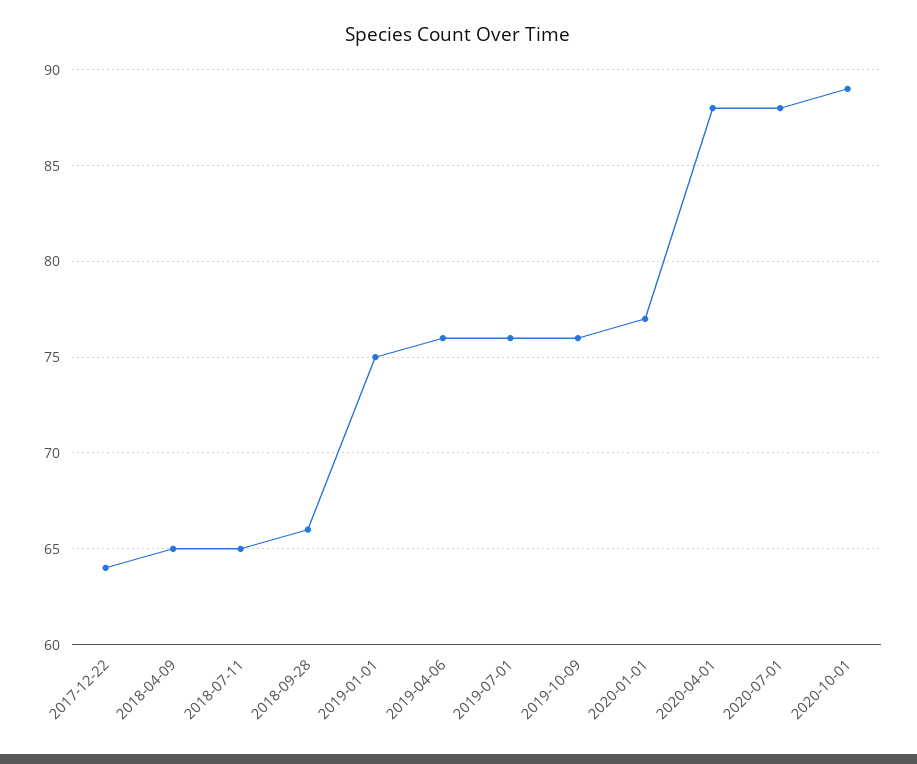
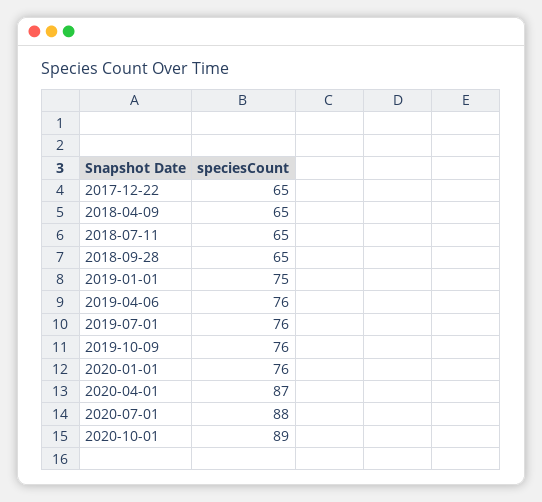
2017-12-22: 64 -> 65
2018-09-28: 66 -> 65
2020-01-01: 77 -> 76
2020-04-01: 88 -> 87

